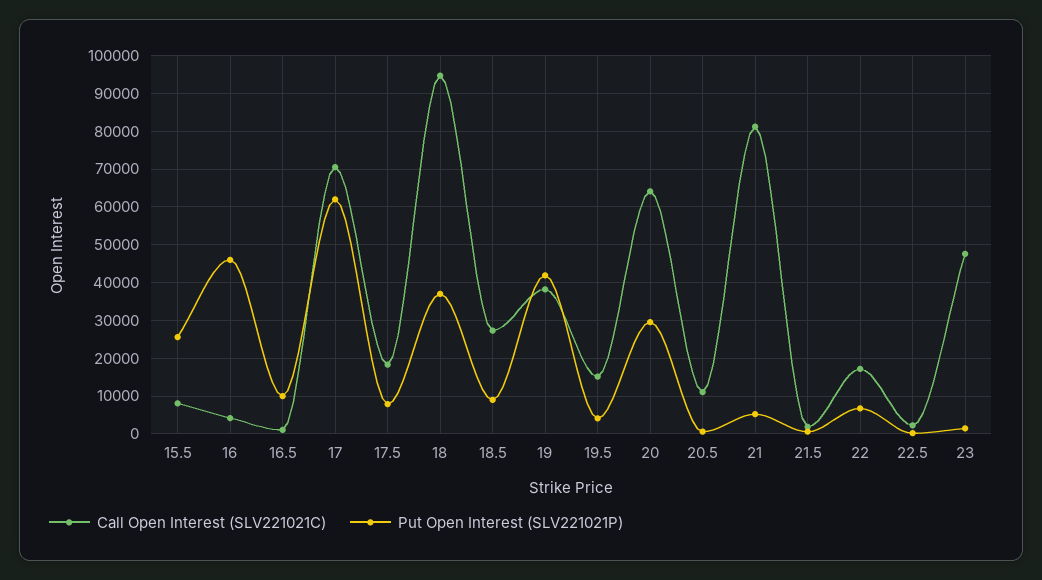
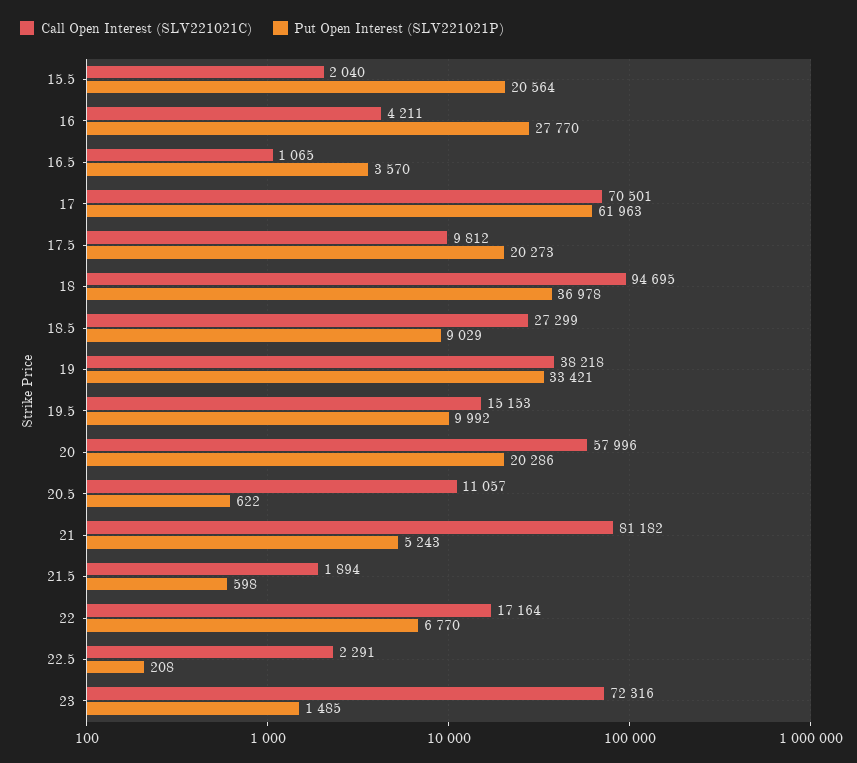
Call Open Interest (SLV221021C), 15.5: 8000 -> 2040
Put Open Interest (SLV221021P), 15.5: 26000 -> 20564
Put Open Interest (SLV221021P), 16: 46000 -> 27770
Put Open Interest (SLV221021P), 16.5: 10000 -> 3570
Call Open Interest (SLV221021C), 17.5: 18000 -> 9812
Put Open Interest (SLV221021P), 17.5: 8000 -> 20273
Put Open Interest (SLV221021P), 19: 42000 -> 33421
Put Open Interest (SLV221021P), 19.5: 4000 -> 9992
Call Open Interest (SLV221021C), 20: 64000 -> 57996
Put Open Interest (SLV221021P), 20: 30000 -> 20286
Call Open Interest (SLV221021C), 23: 48000 -> 72316

